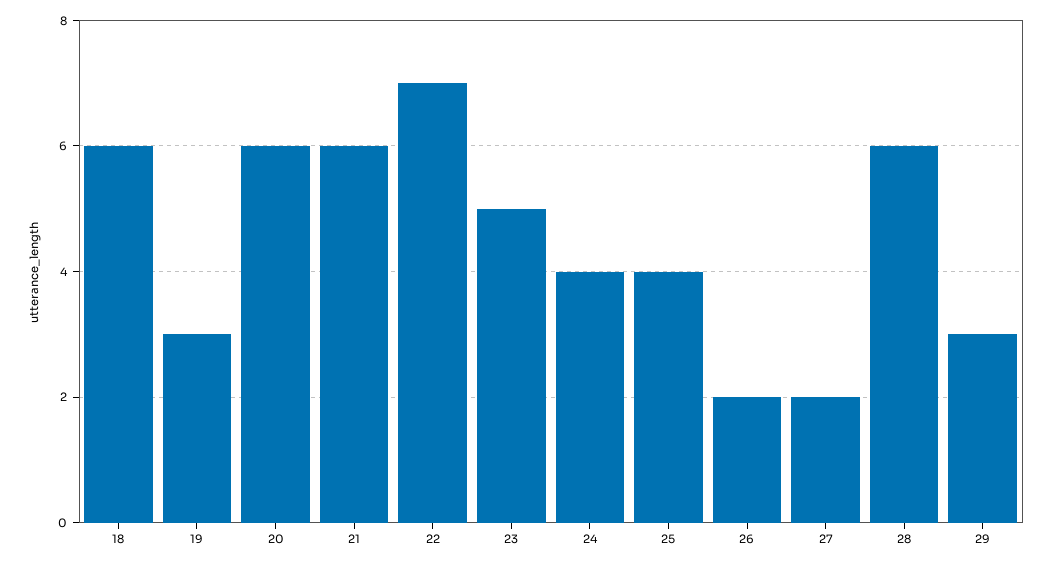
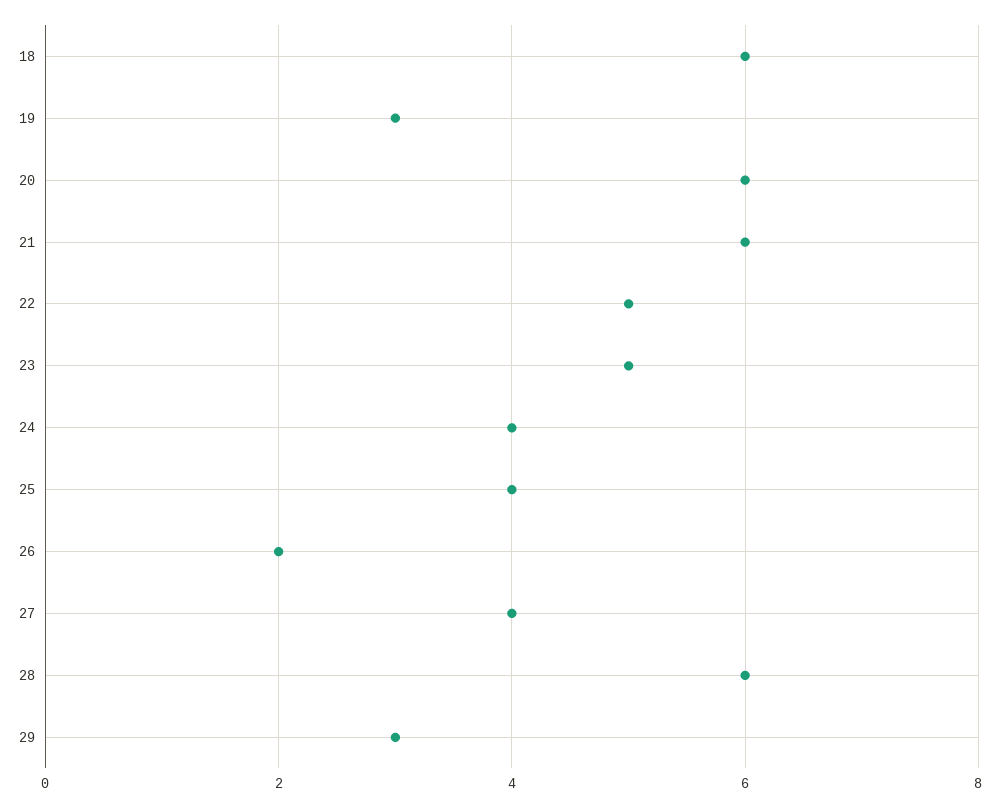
22: 7 -> 5
27: 2 -> 4

